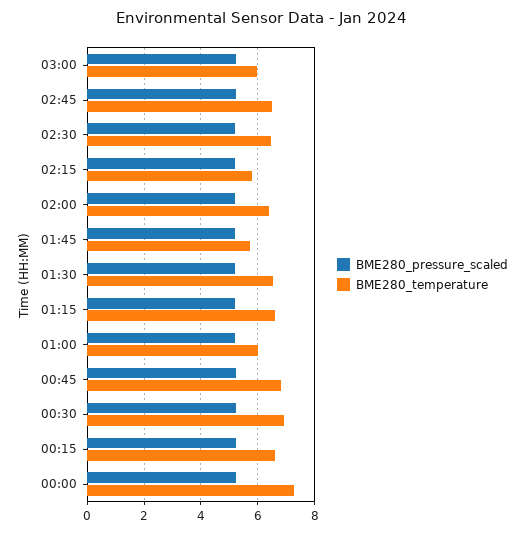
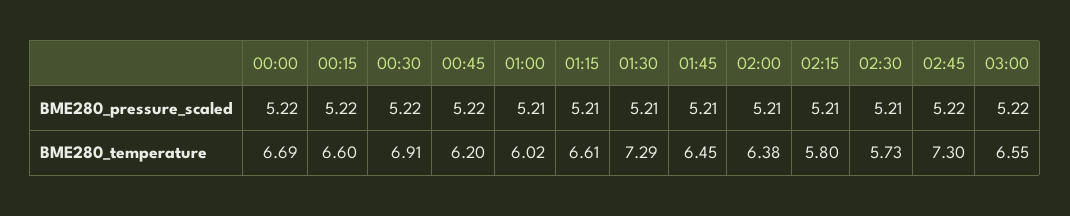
BME280_temperature, 03:00: 6 -> 6.55
BME280_temperature, 02:45: 6.5 -> 7.3
BME280_temperature, 02:30: 6.5 -> 5.73
BME280_temperature, 01:45: 5.75 -> 6.45
BME280_temperature, 01:30: 6.5 -> 7.29
BME280_temperature, 00:45: 6.75 -> 6.2
BME280_temperature, 00:00: 7.25 -> 6.69

